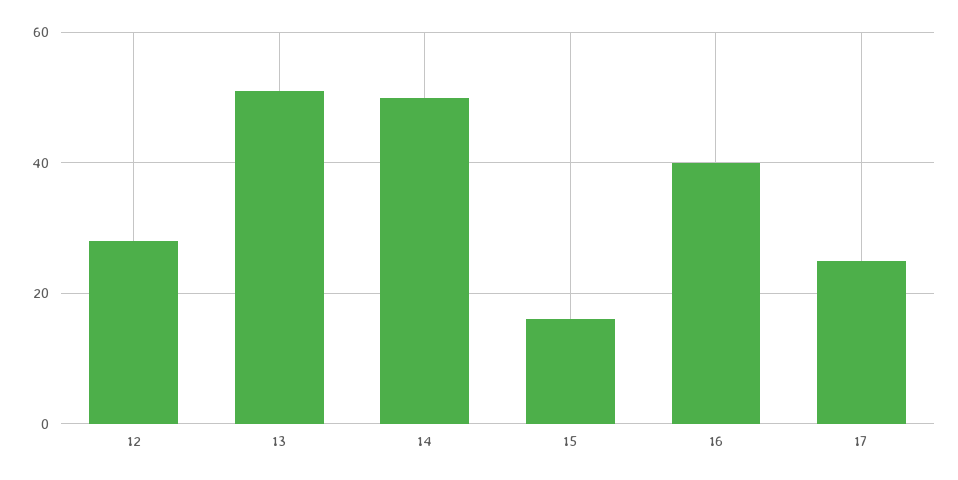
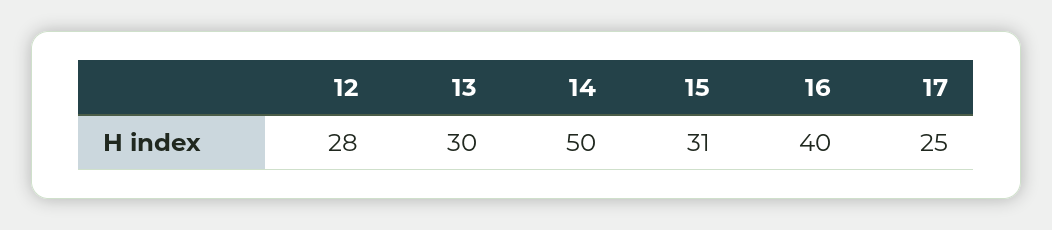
13: 50 -> 30
15: 15 -> 31

